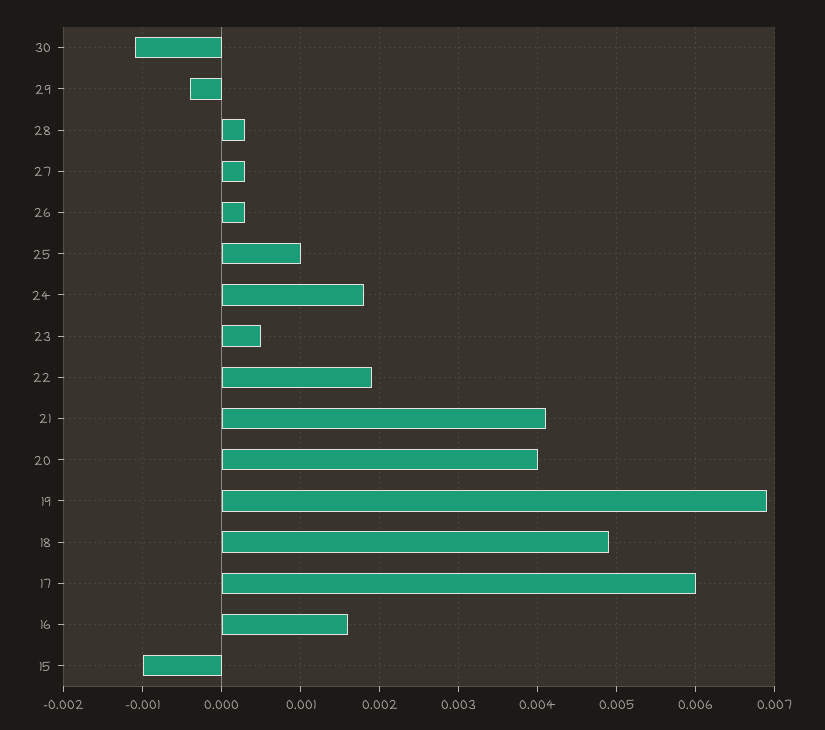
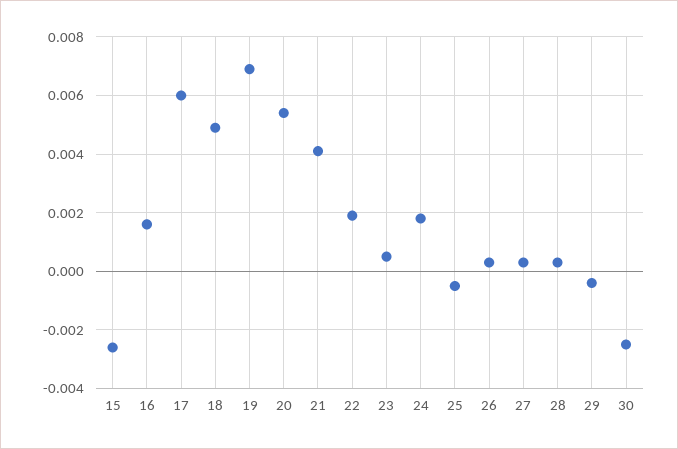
30: -0.0011 -> -0.0025
25: 0.001 -> -0.0005
20: 0.004 -> 0.0055
15: -0.001 -> -0.0025

